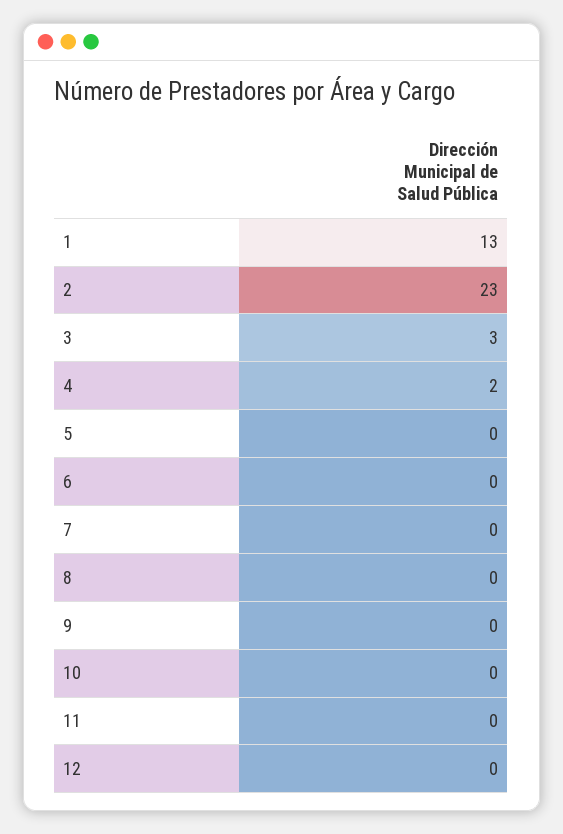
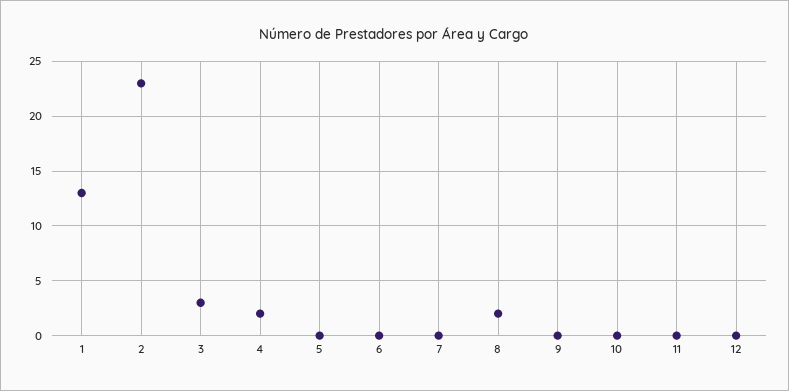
8: 0 -> 2

